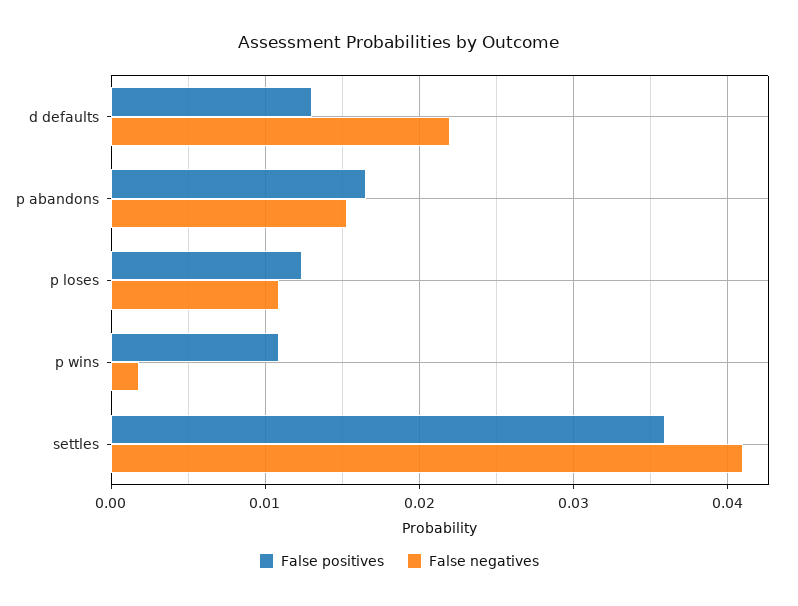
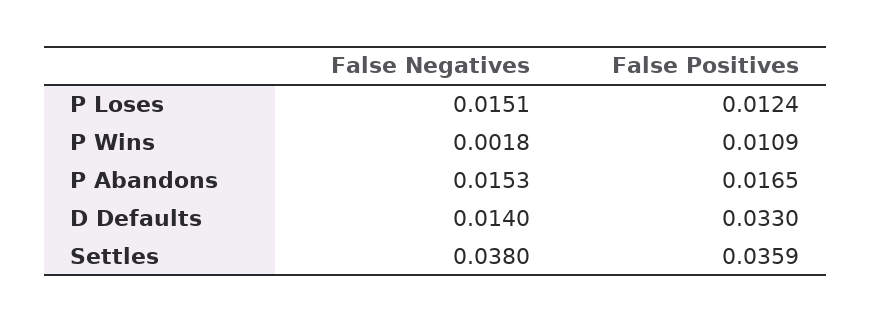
False positives, d defaults: 0.013 -> 0.033
False negatives, d defaults: 0.022 -> 0.014
False negatives, p loses: 0.011 -> 0.0151
False negatives, settles: 0.041 -> 0.038

